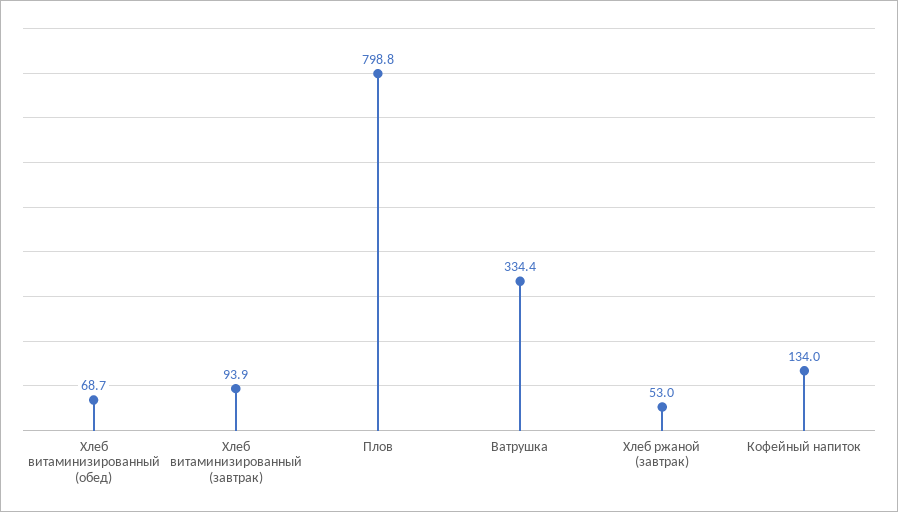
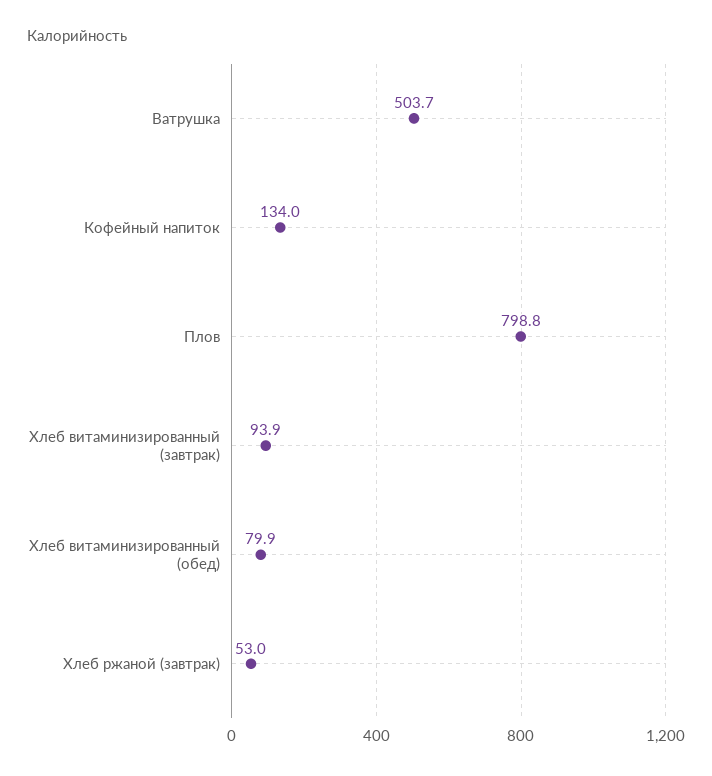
Хлеб витаминизированный (обед): 68.7 -> 79.9
Ватрушка: 334.4 -> 503.7

